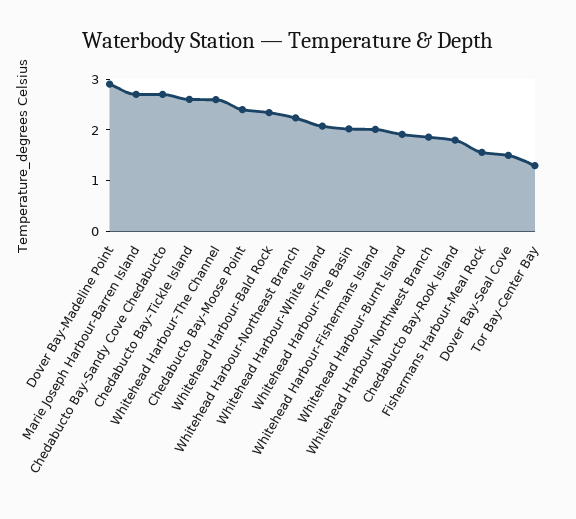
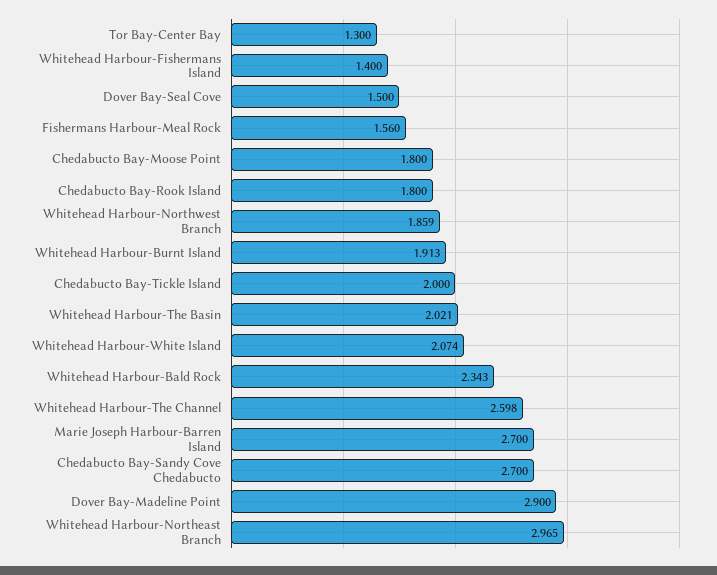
Chedabucto Bay-Tickle Island: 2.6 -> 2
Chedabucto Bay-Moose Point: 2.4 -> 1.8
Whitehead Harbour-Northeast Branch: 2.2 -> 2.965
Whitehead Harbour-Fishermans Island: 2 -> 1.4

